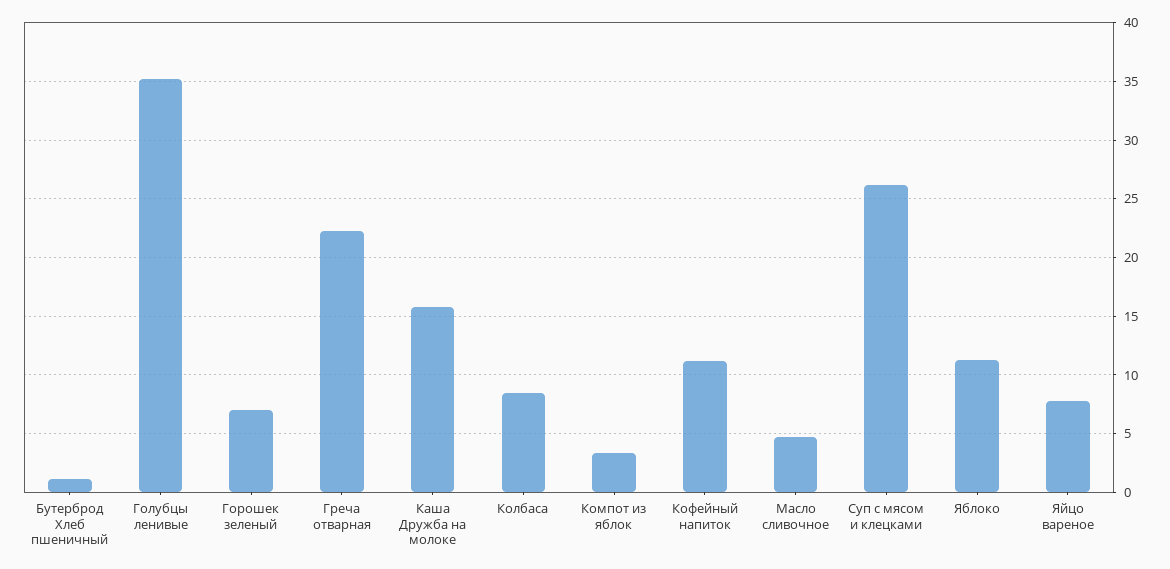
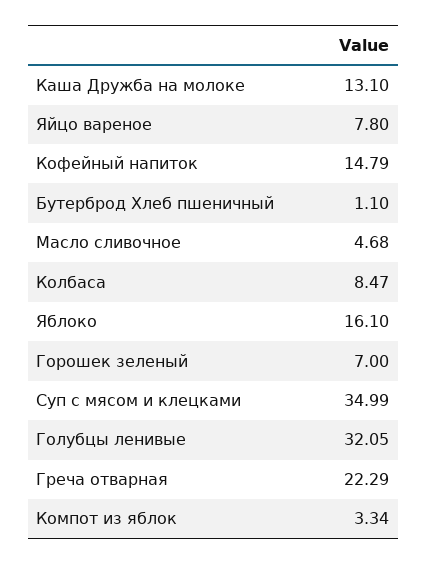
Голубцы ленивые: 35 -> 32.05
Каша Дружба на молоке: 16 -> 13.1
Кофейный напиток: 11 -> 14.79
Суп с мясом и клецками: 26 -> 34.99
Яблоко: 11 -> 16.1

